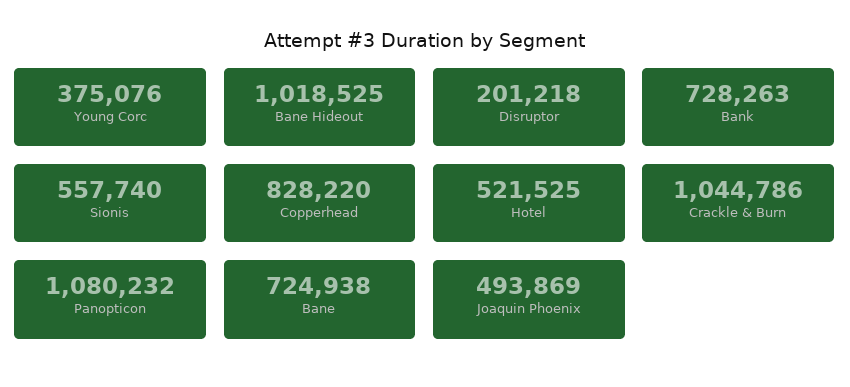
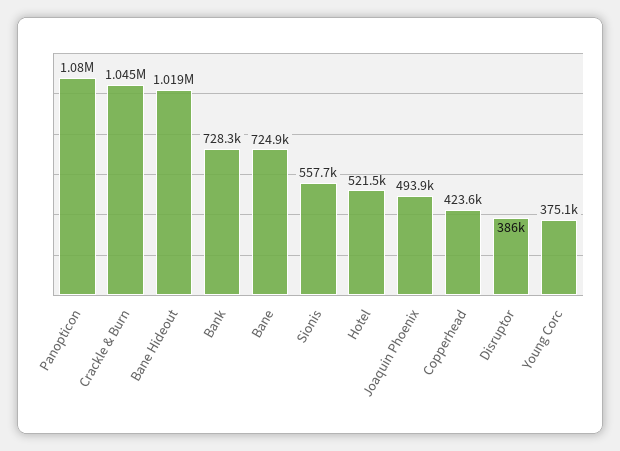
Disruptor: 201218 -> 386000
Copperhead: 828220 -> 423600

